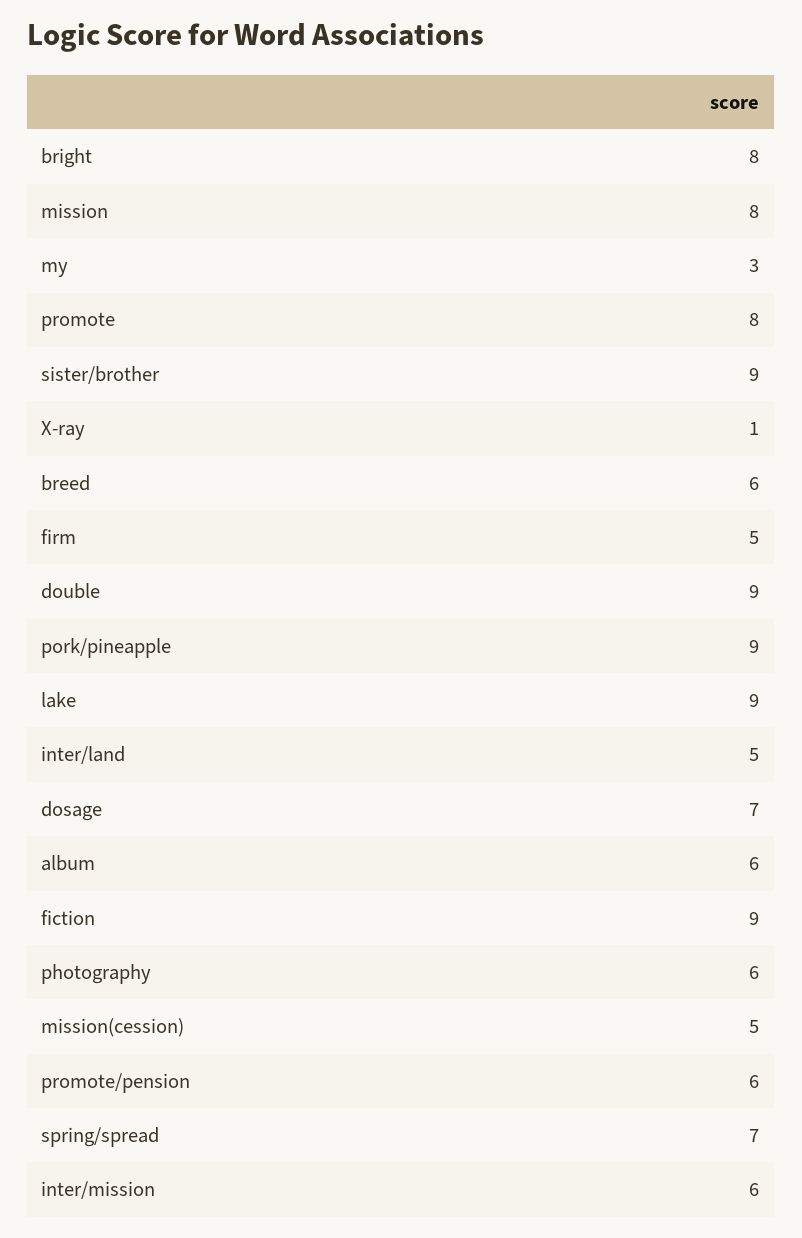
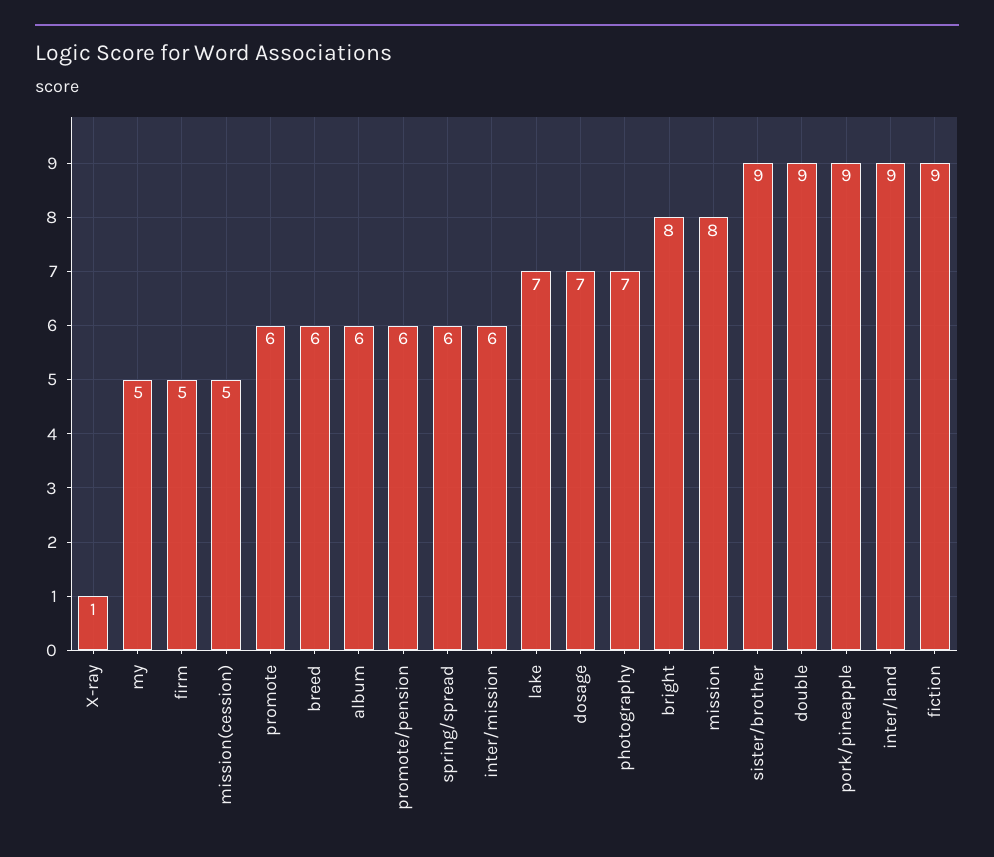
my: 3 -> 5
promote: 8 -> 6
lake: 9 -> 7
inter/land: 5 -> 9
photography: 6 -> 7
spring/spread: 7 -> 6

